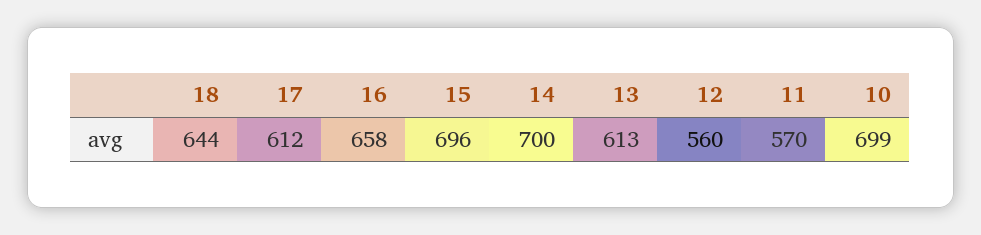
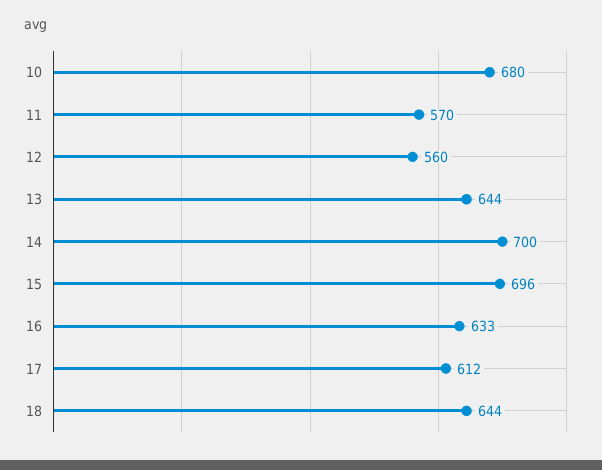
16: 658 -> 633
13: 613 -> 644
10: 699 -> 680

